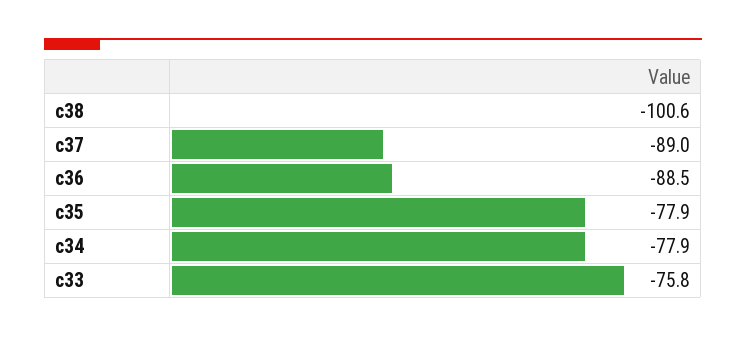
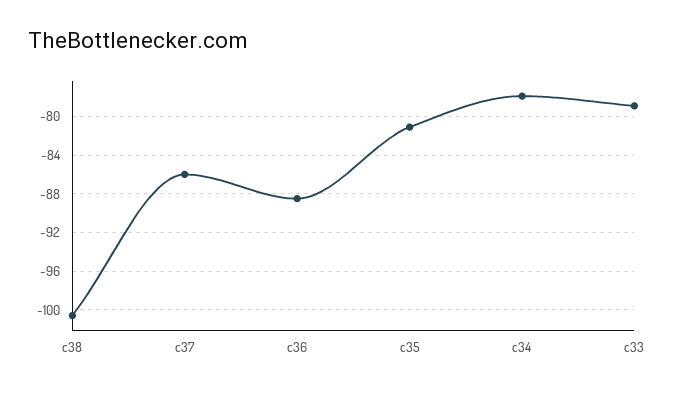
c37: -89 -> -86
c35: -77.9 -> -81
c33: -75.8 -> -79

